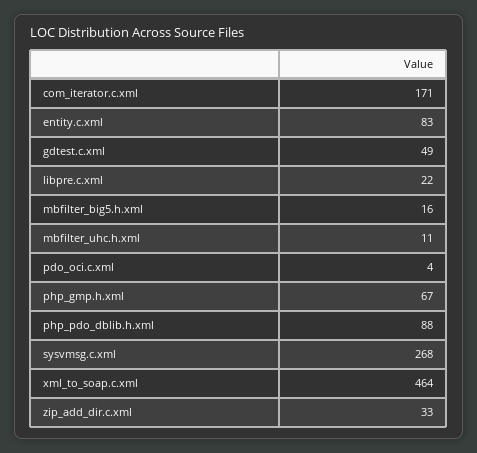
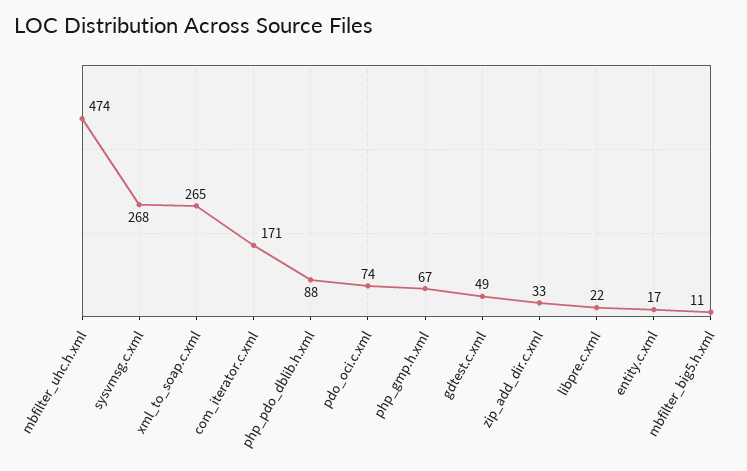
entity.c.xml: 83 -> 17
mbfilter_big5.h.xml: 16 -> 11
mbfilter_uhc.h.xml: 11 -> 474
pdo_oci.c.xml: 4 -> 74
xml_to_soap.c.xml: 464 -> 265

